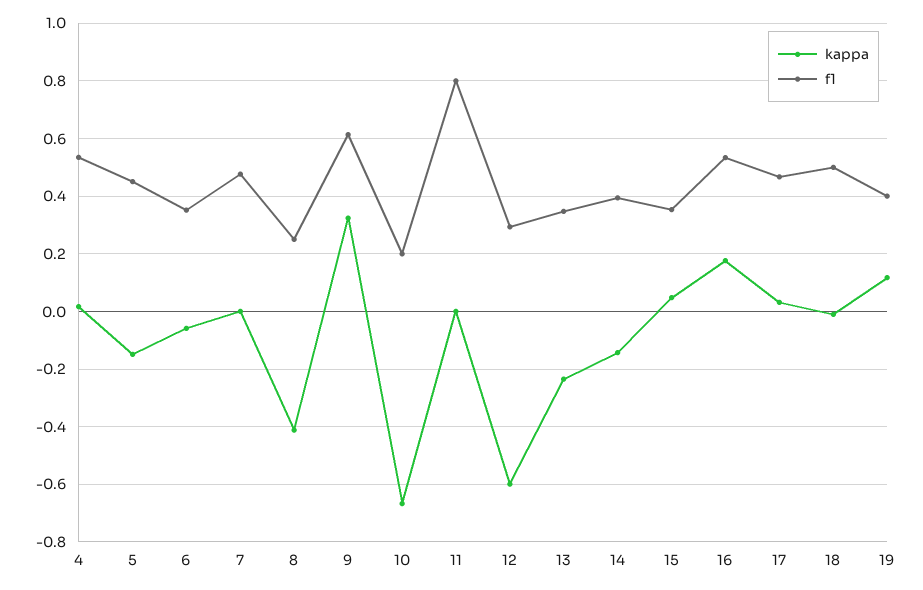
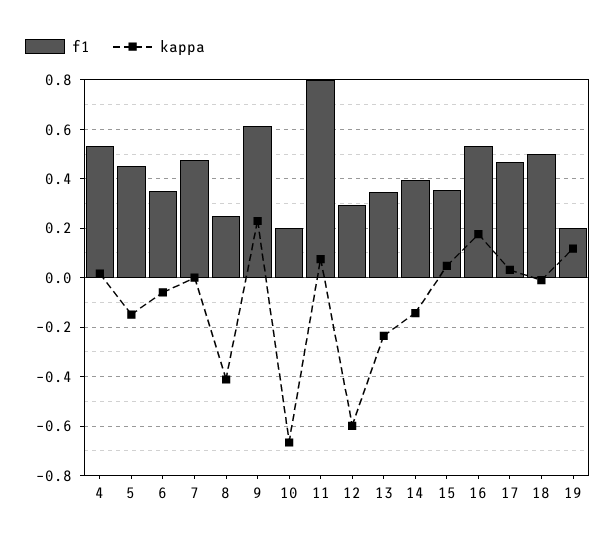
kappa, 9: 0.325 -> 0.225
kappa, 11: 0 -> 0.075
f1, 19: 0.4 -> 0.2

